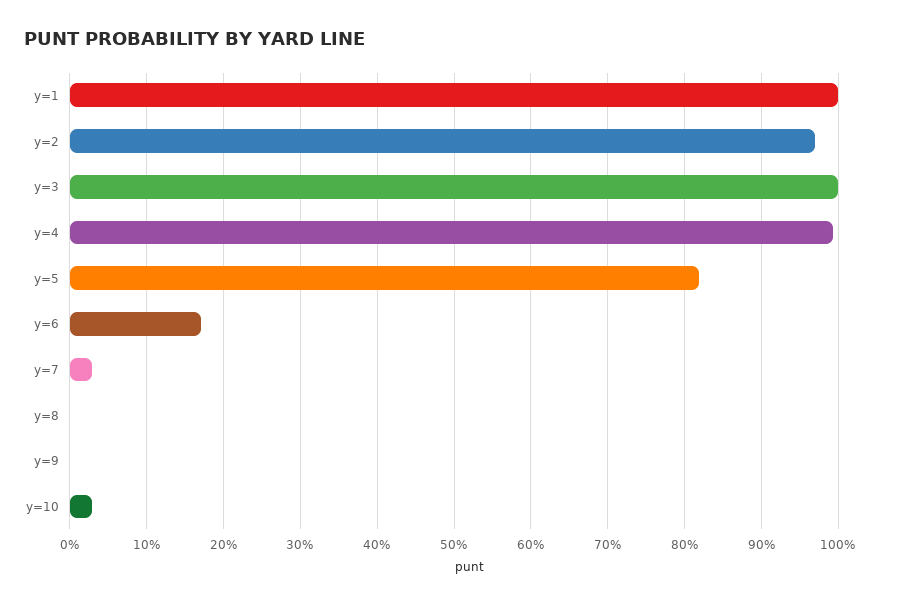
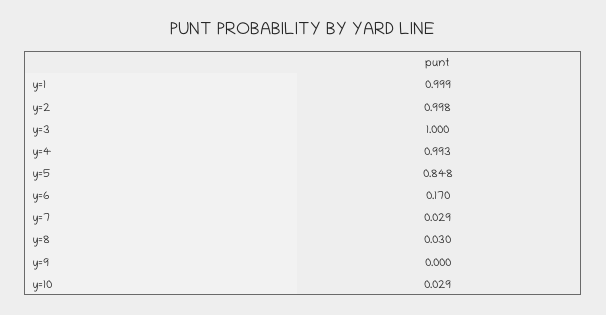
y=2: 0.97 -> 0.998
y=5: 0.82 -> 0.848
y=8: 0 -> 0.03

